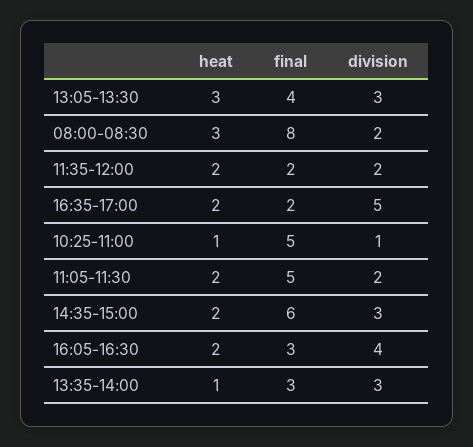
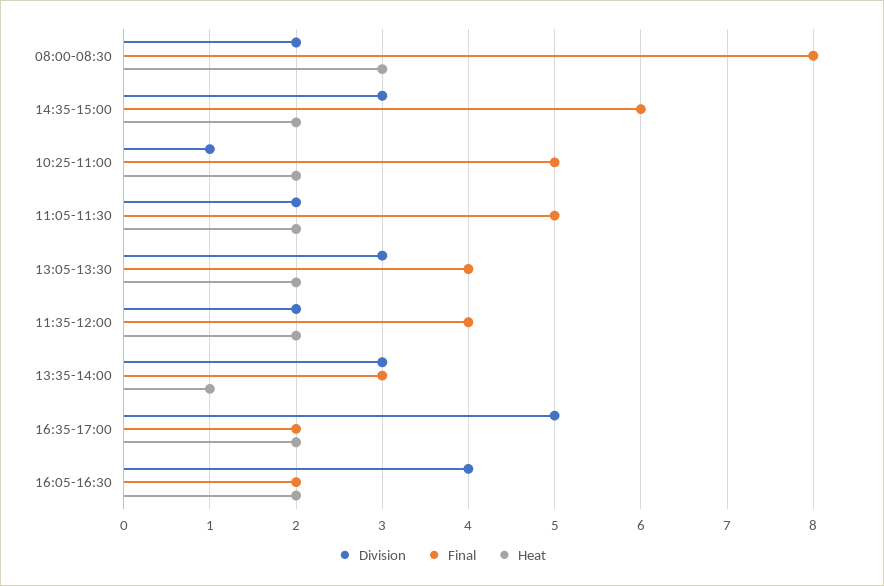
heat, 13:05-13:30: 3 -> 2
final, 11:35-12:00: 2 -> 4
heat, 10:25-11:00: 1 -> 2
final, 16:05-16:30: 3 -> 2

